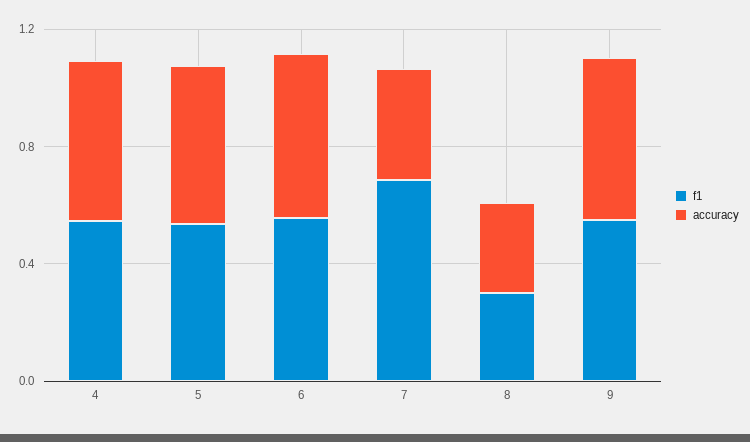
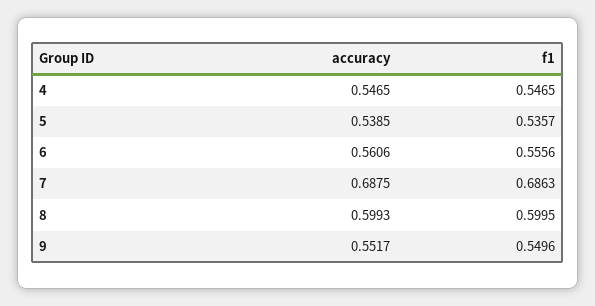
accuracy, 7: 0.4 -> 0.6875
f1, 8: 0.3 -> 0.5995
accuracy, 8: 0.3 -> 0.5993

